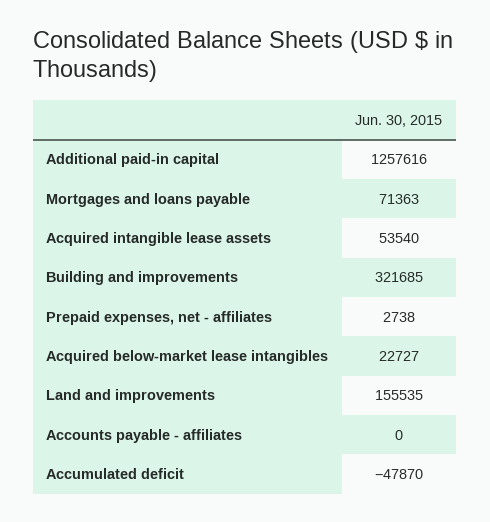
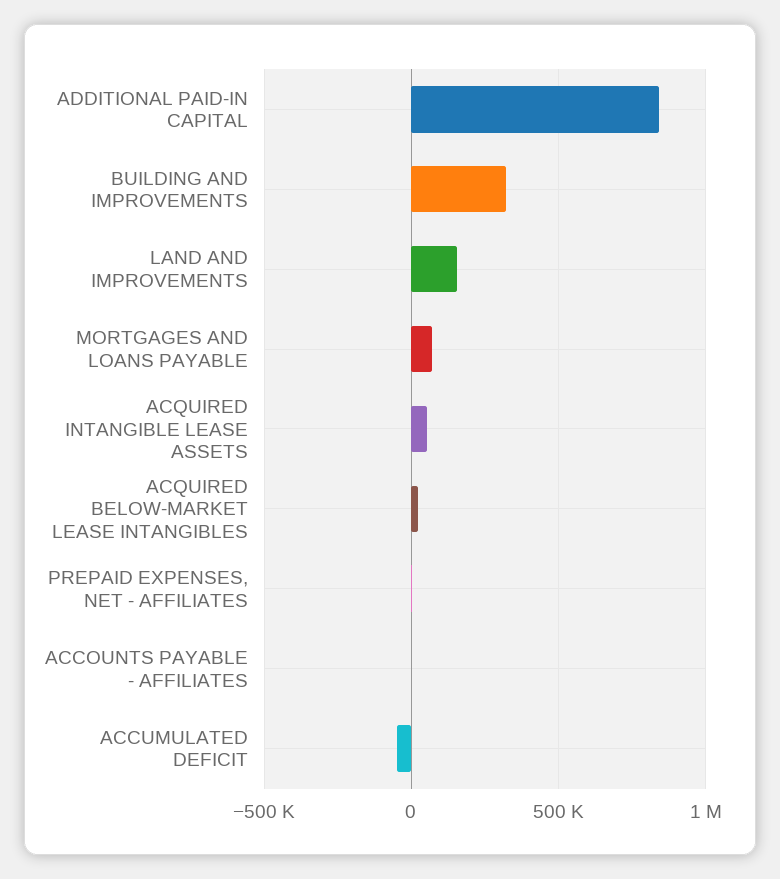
Additional paid-in capital: 1257616 -> 850000

